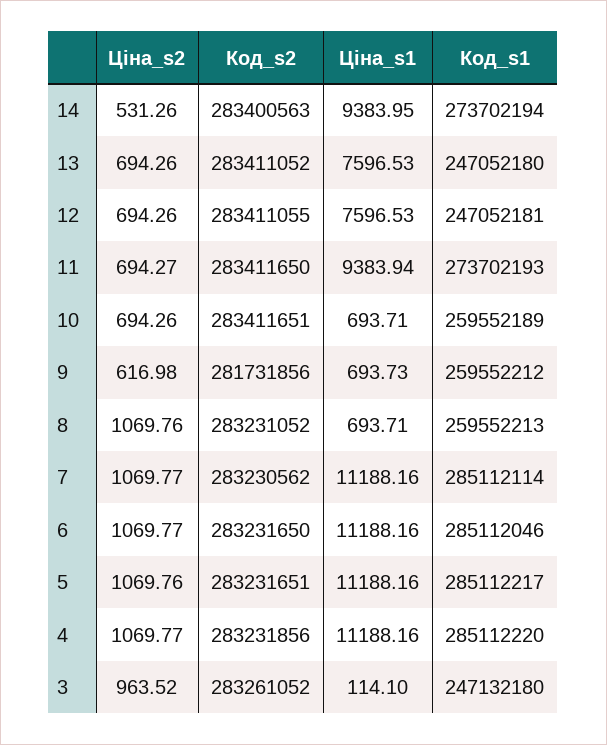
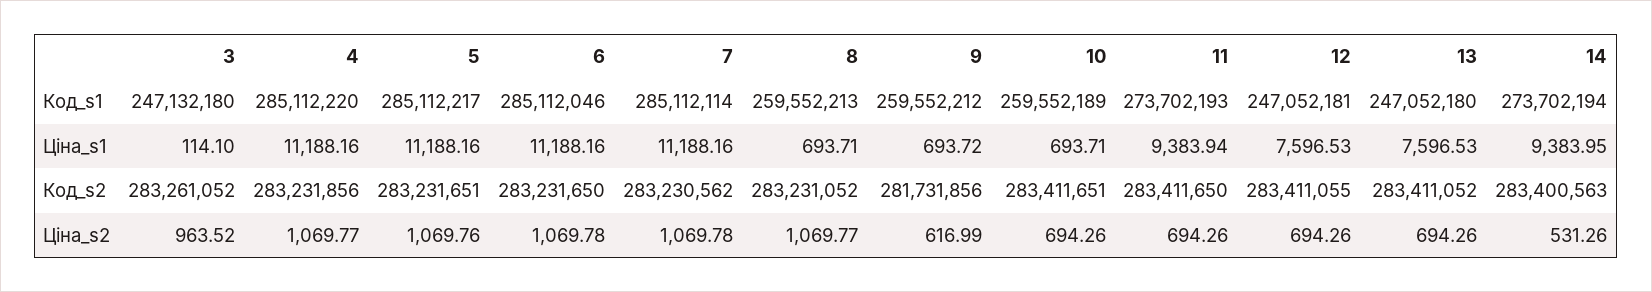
Ціна_s2, 11: 694.27 -> 694.26
Ціна_s2, 9: 616.98 -> 616.99
Ціна_s1, 9: 693.73 -> 693.72
Ціна_s2, 8: 1069.76 -> 1069.77
Ціна_s2, 7: 1069.77 -> 1069.78
Ціна_s2, 6: 1069.77 -> 1069.78

